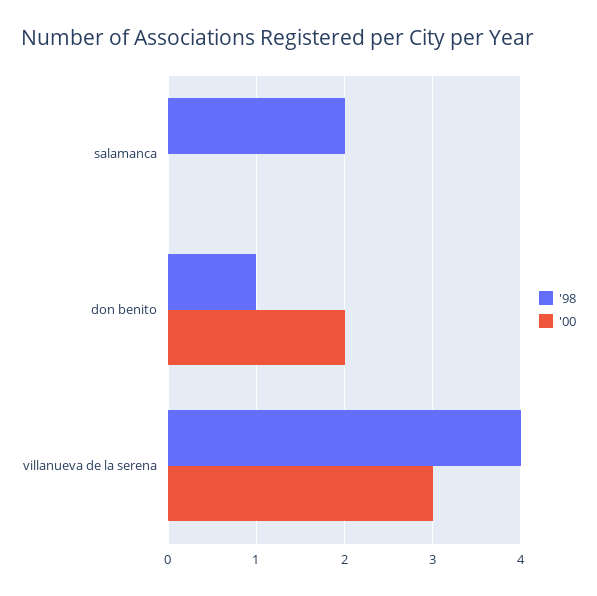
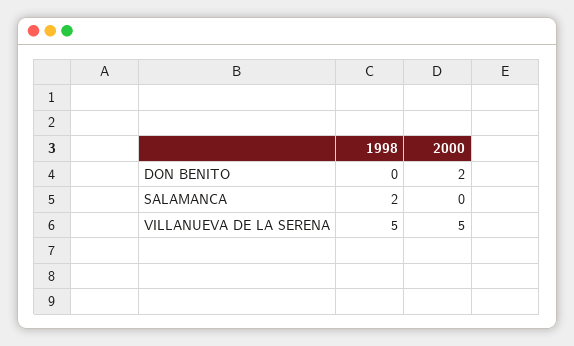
'98, don benito: 1 -> 0
'98, villanueva de la serena: 4 -> 5
'00, villanueva de la serena: 3 -> 5

